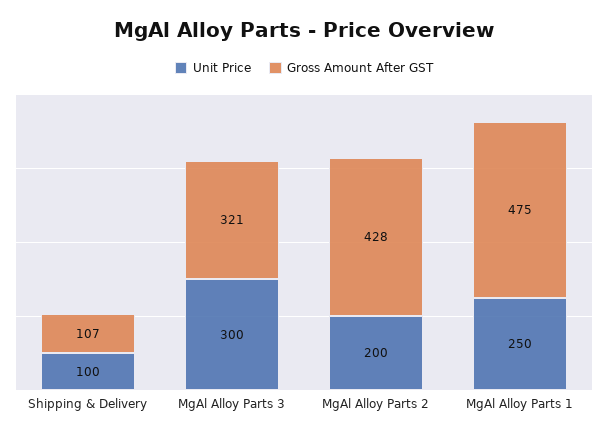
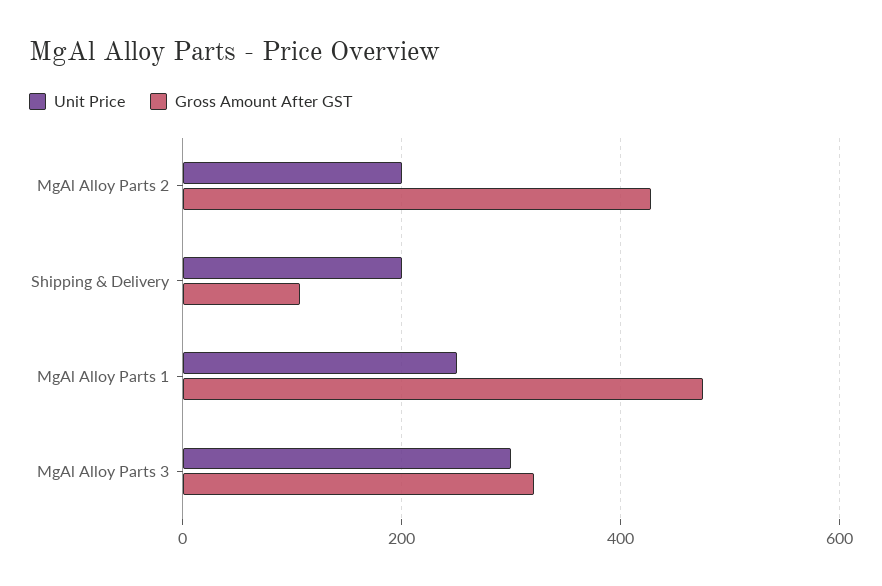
Unit Price, Shipping & Delivery: 100 -> 200

